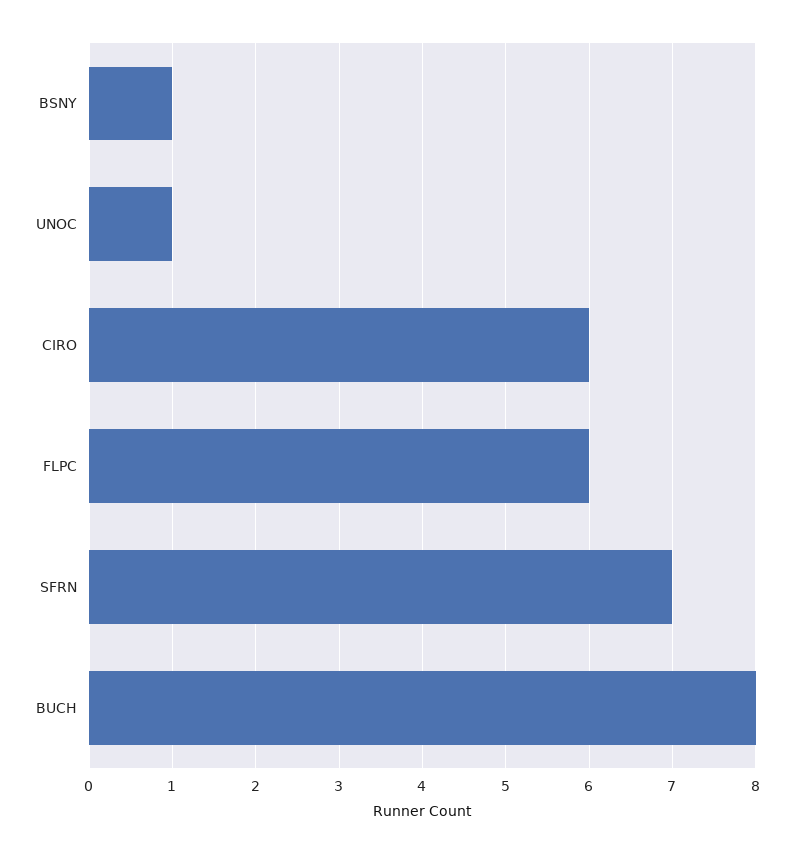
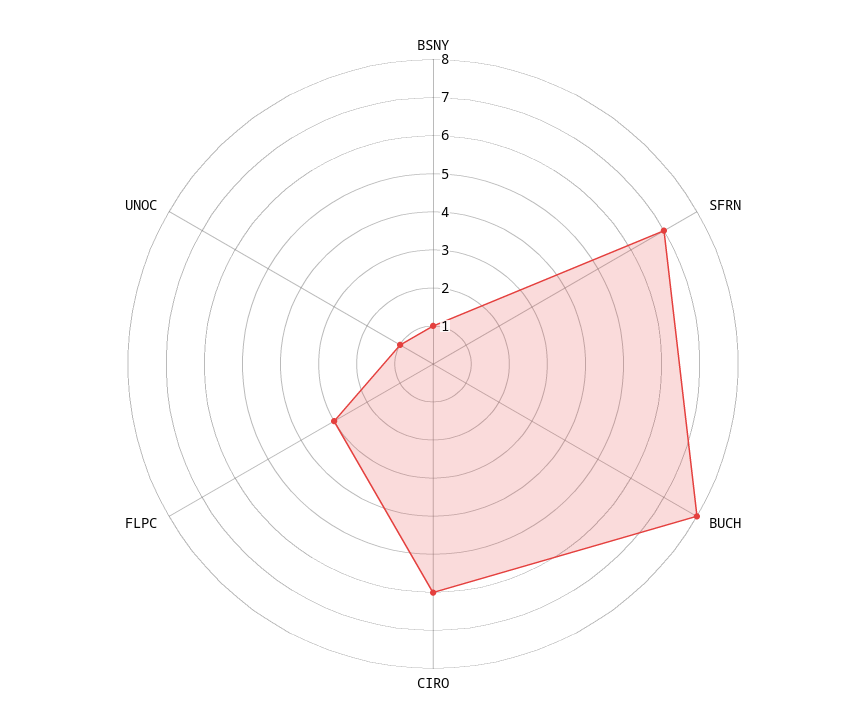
FLPC: 6 -> 3

